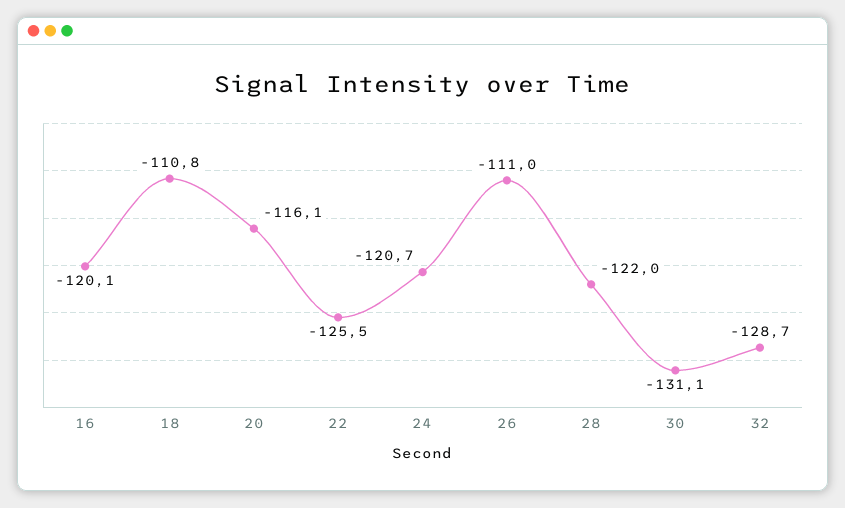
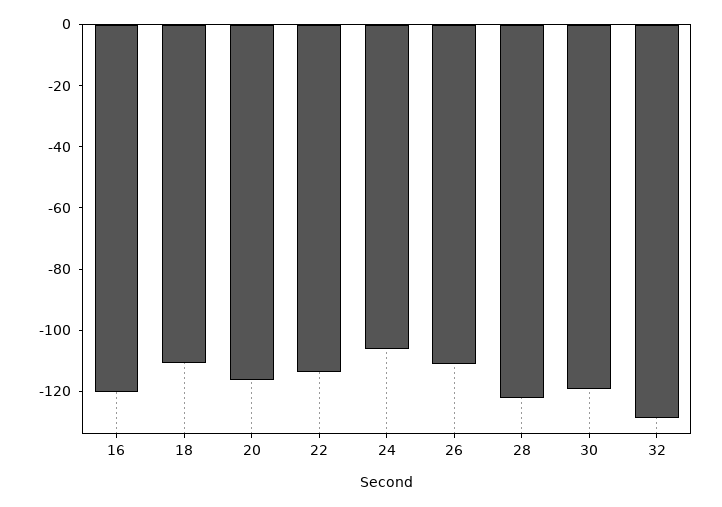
22: -125.5 -> -115
24: -120.7 -> -105
30: -131.1 -> -120

